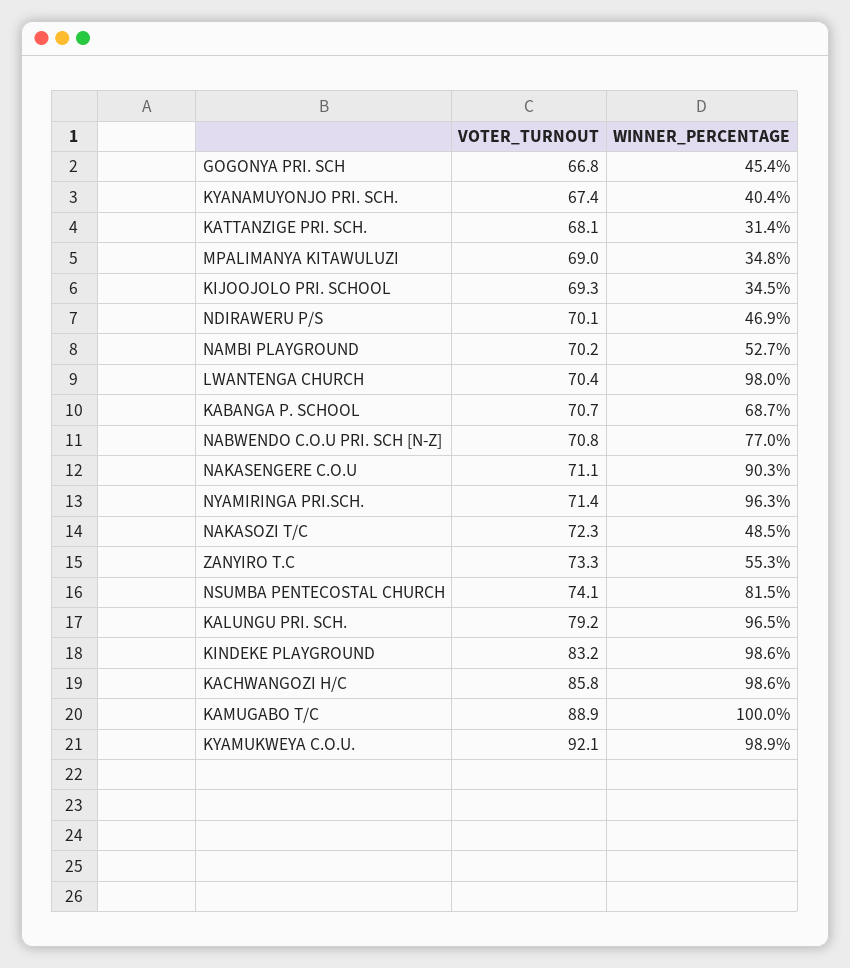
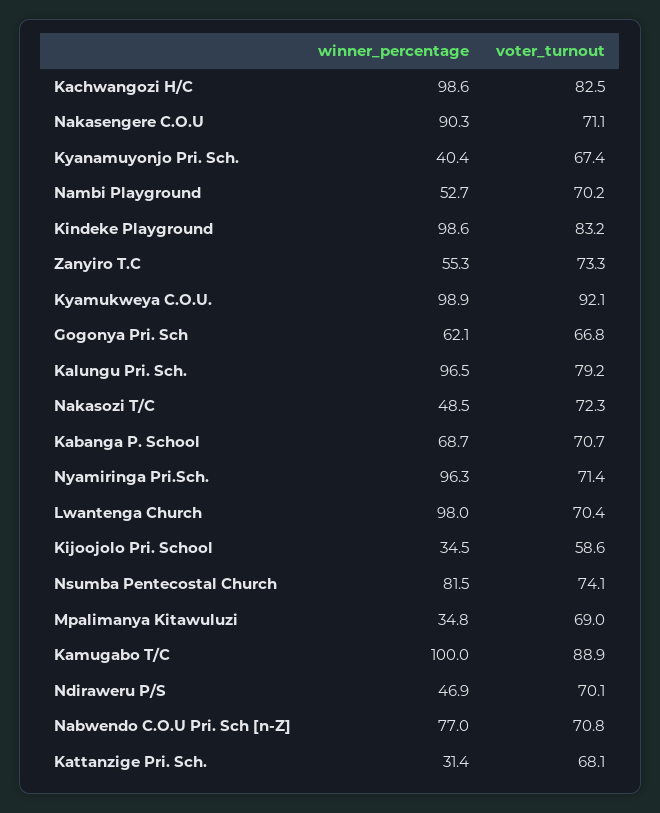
WINNER_PERCENTAGE, GOGONYA PRI. SCH: 45.4 -> 62.1
VOTER_TURNOUT, KIJOOJOLO PRI. SCHOOL: 69.3 -> 58.6
VOTER_TURNOUT, KACHWANGOZI H/C: 85.8 -> 82.5

